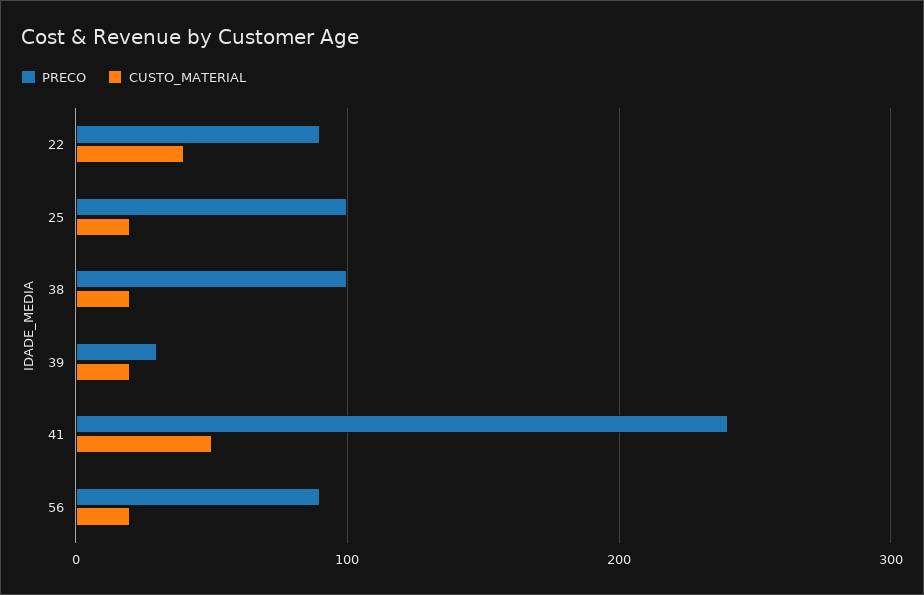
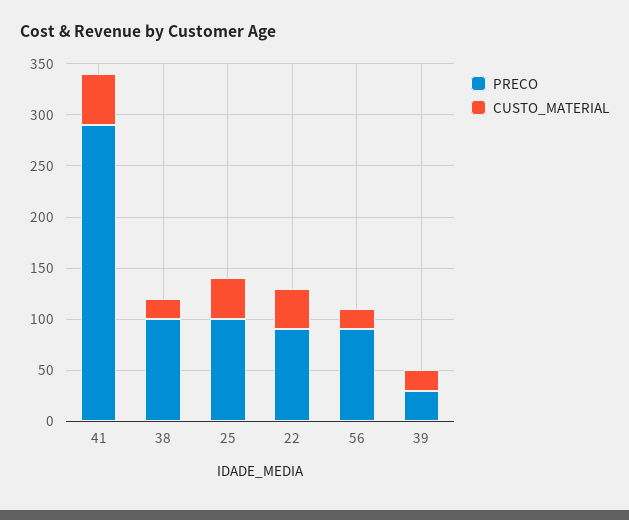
CUSTO_MATERIAL, 25: 20 -> 40
PRECO, 41: 240 -> 290

